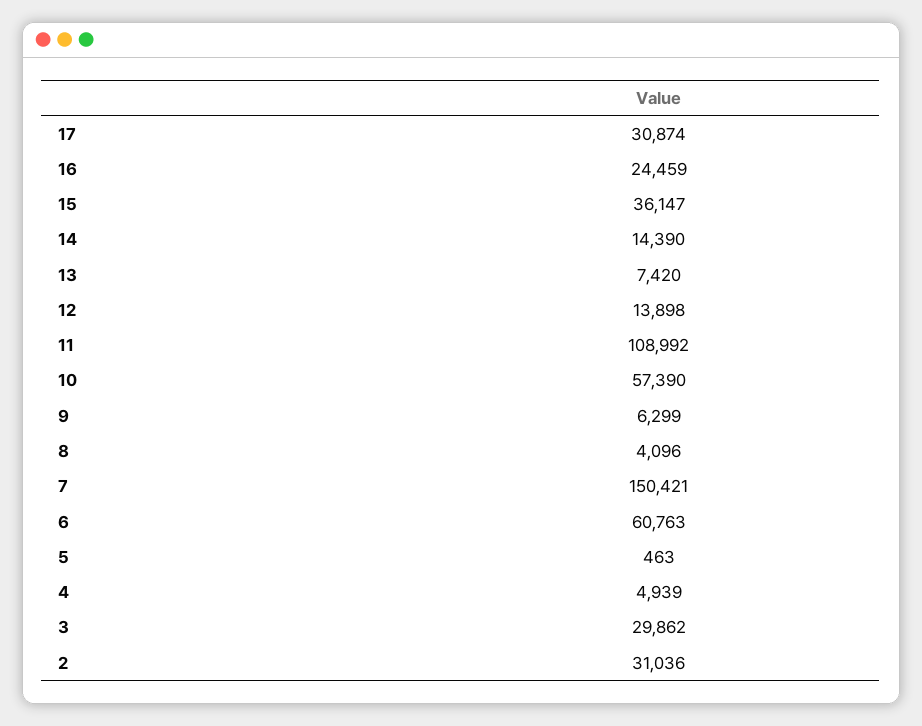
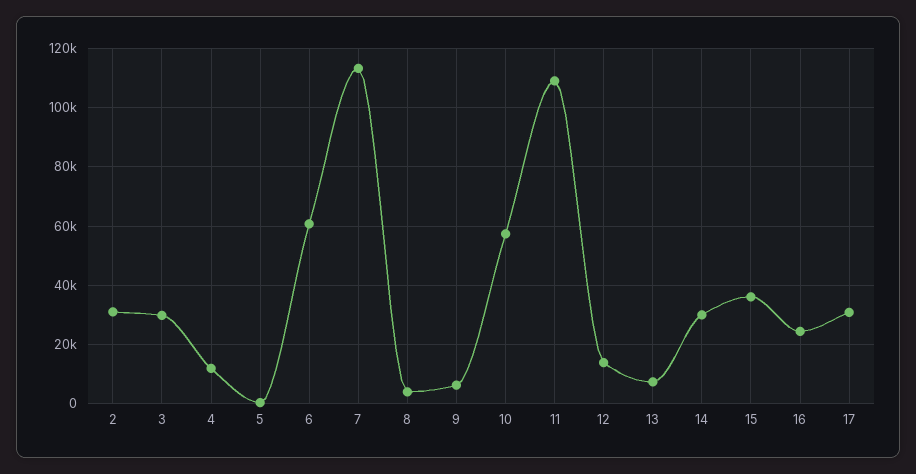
14: 14390 -> 30000
7: 150421 -> 112500
4: 4939 -> 12500

